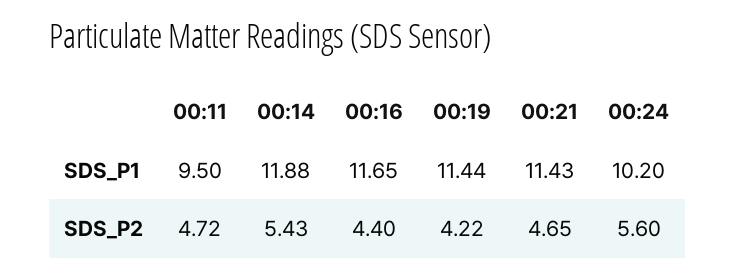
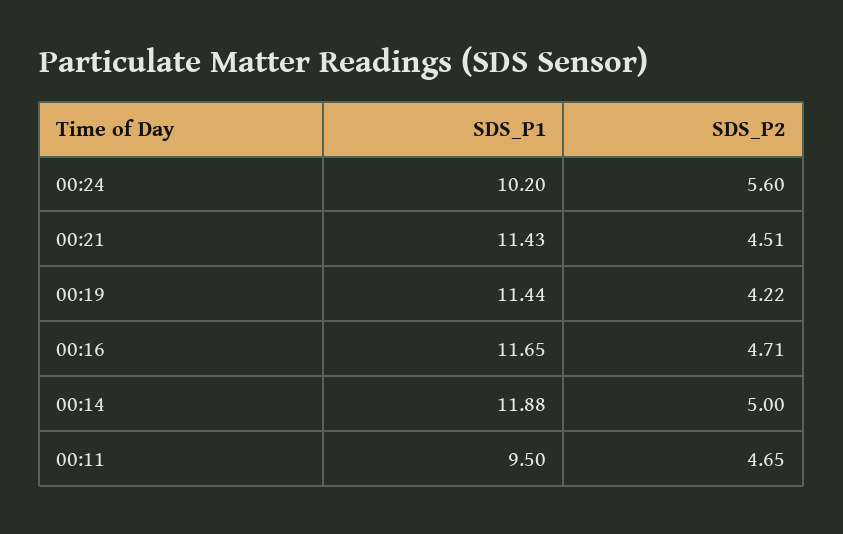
00:11, SDS_P2: 4.72 -> 4.65
00:14, SDS_P2: 5.43 -> 5
00:16, SDS_P2: 4.4 -> 4.71
00:21, SDS_P2: 4.65 -> 4.51

